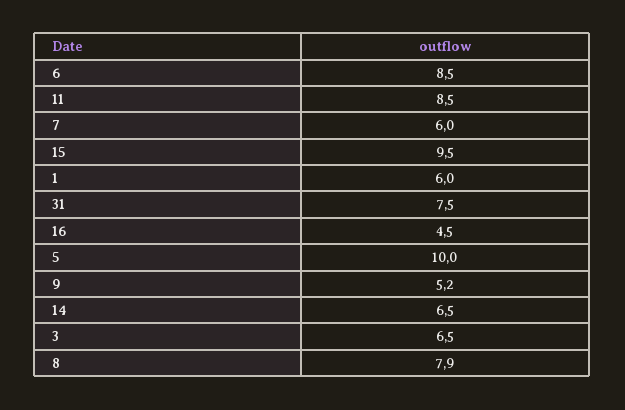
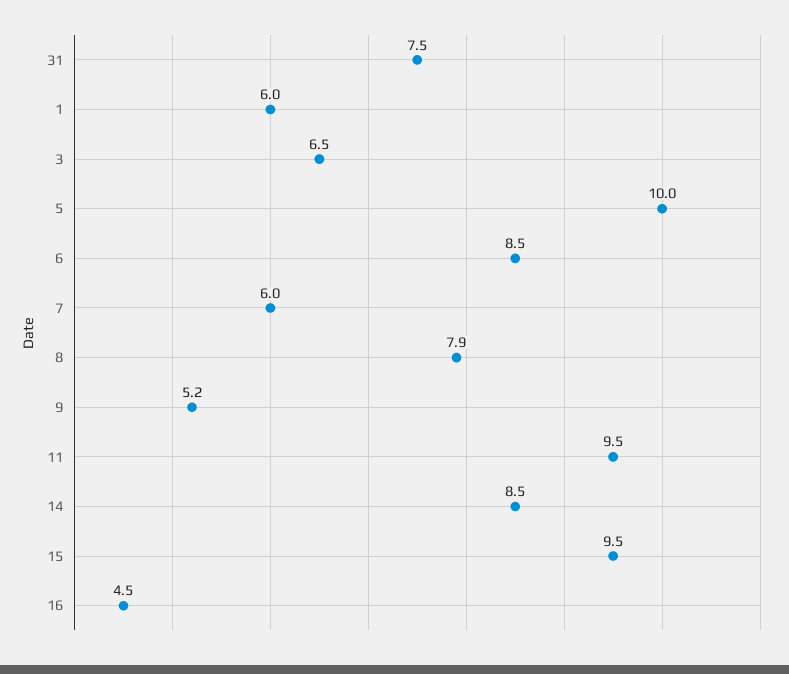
11: 8.5 -> 9.5
14: 6.5 -> 8.5

